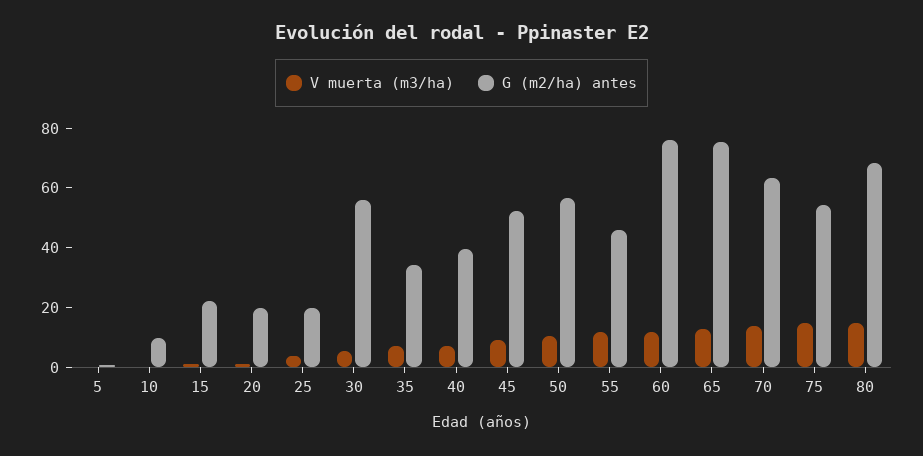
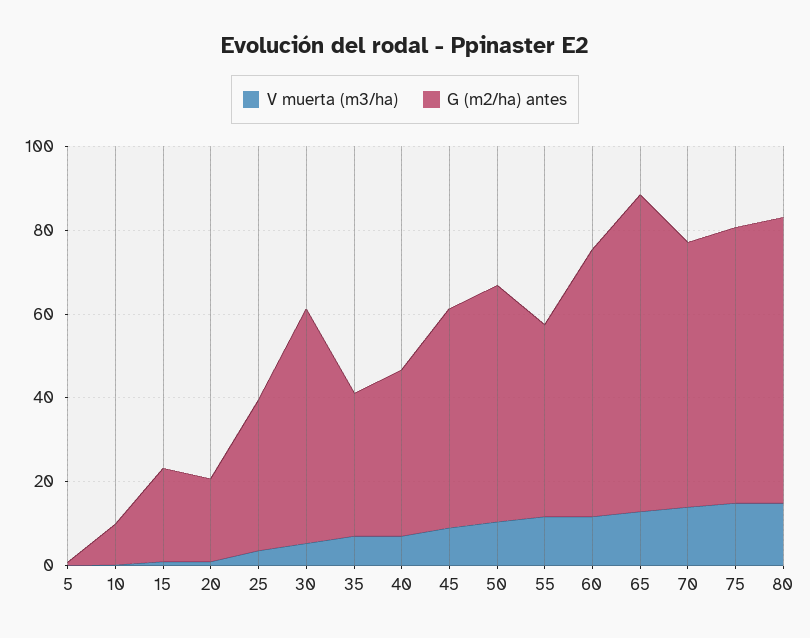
G (m2/ha) antes, 25: 20 -> 35
G (m2/ha) antes, 60: 75 -> 65
G (m2/ha) antes, 75: 55 -> 65

